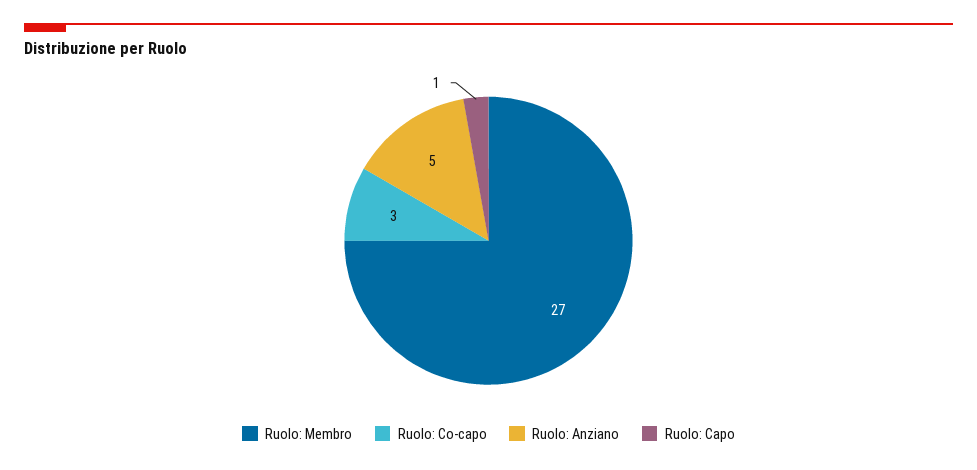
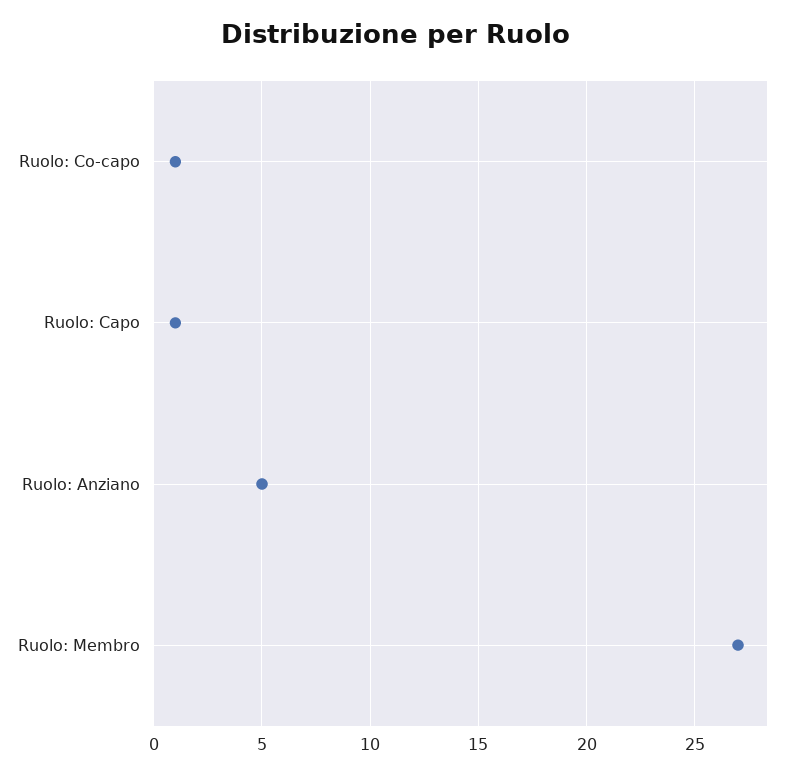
Ruolo: Co-capo: 3 -> 1

